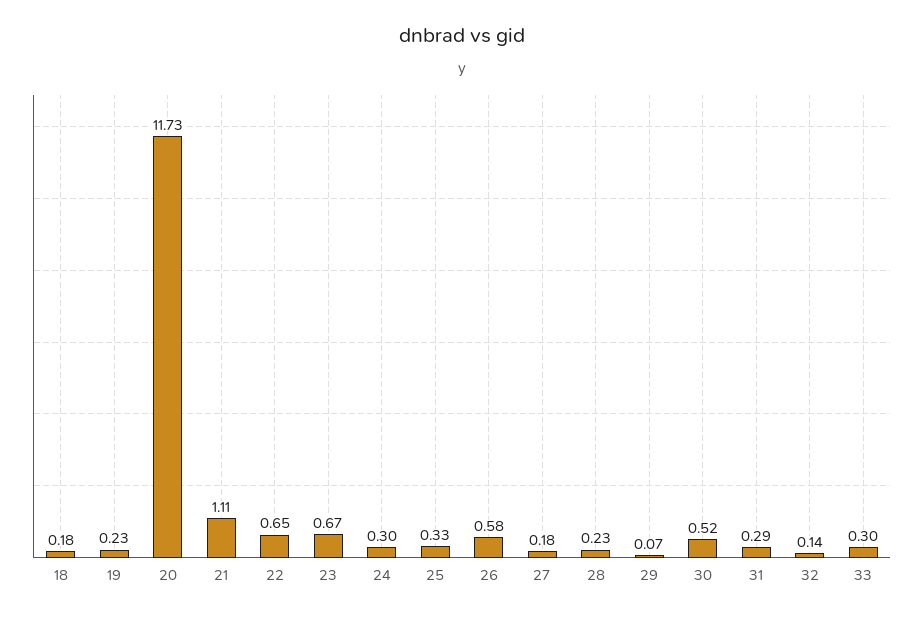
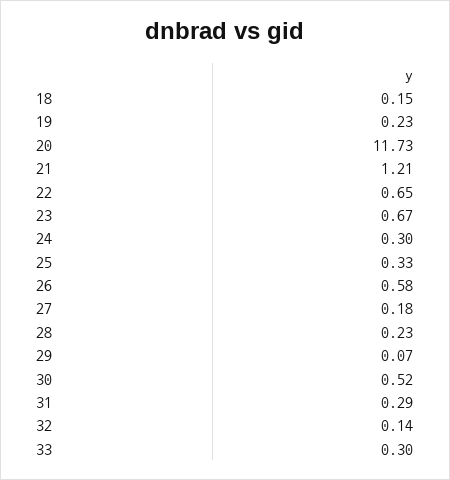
18: 0.18 -> 0.15
21: 1.11 -> 1.21

